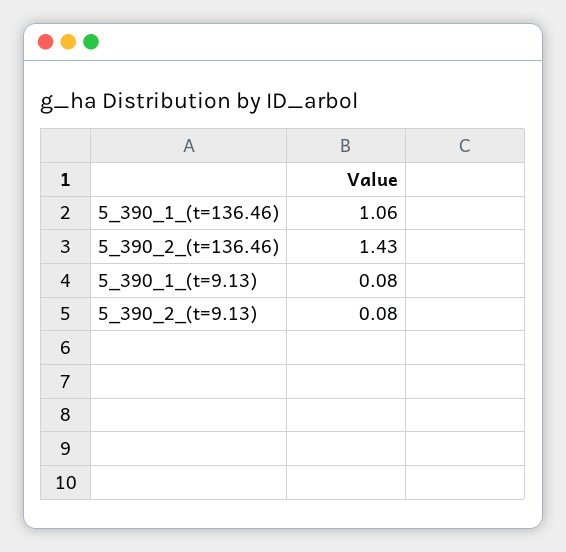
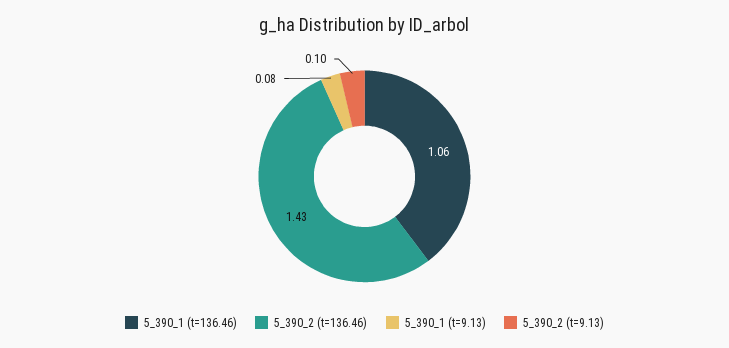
5_390_2_(t=9.13): 0.08 -> 0.1

